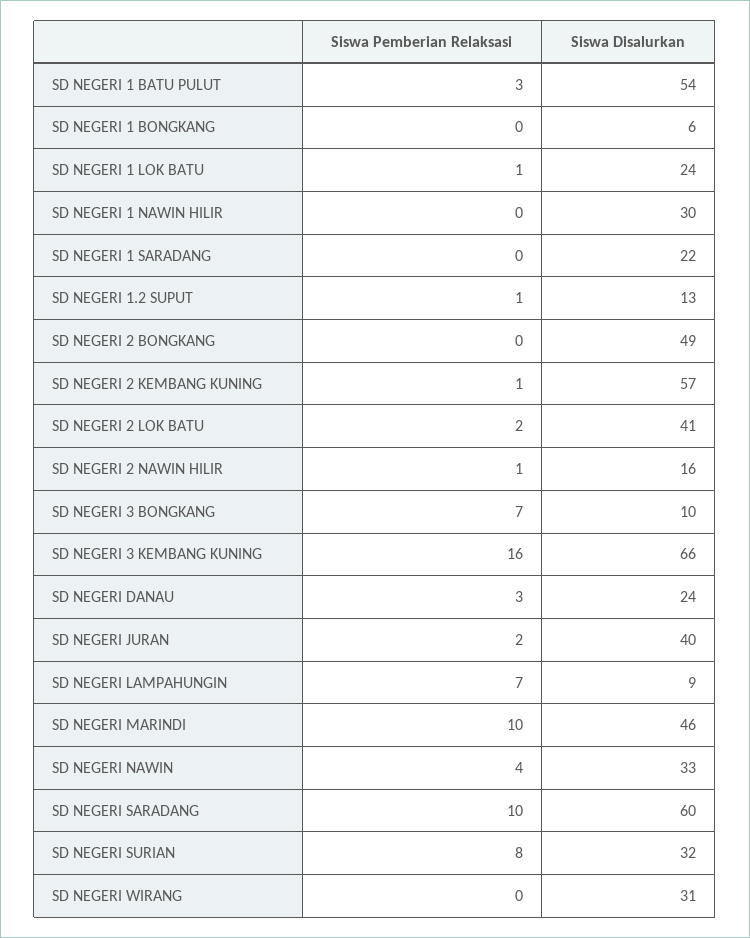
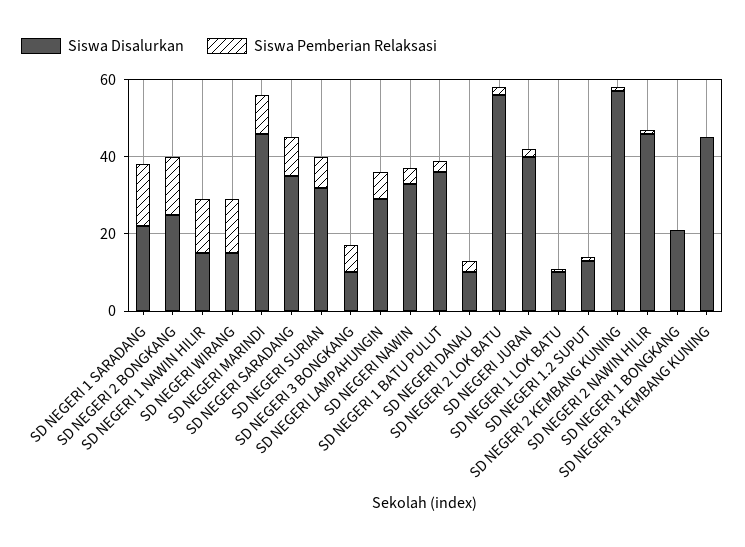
Siswa Disalurkan, SD NEGERI 1 BATU PULUT: 54 -> 35
Siswa Disalurkan, SD NEGERI 1 BONGKANG: 6 -> 20
Siswa Disalurkan, SD NEGERI 1 LOK BATU: 24 -> 10
Siswa Pemberian Relaksasi, SD NEGERI 1 NAWIN HILIR: 0 -> 15
Siswa Disalurkan, SD NEGERI 1 NAWIN HILIR: 30 -> 15
Siswa Pemberian Relaksasi, SD NEGERI 1 SARADANG: 0 -> 15
Siswa Pemberian Relaksasi, SD NEGERI 2 BONGKANG: 0 -> 15
Siswa Disalurkan, SD NEGERI 2 BONGKANG: 49 -> 25
Siswa Disalurkan, SD NEGERI 2 LOK BATU: 41 -> 55
Siswa Disalurkan, SD NEGERI 2 NAWIN HILIR: 16 -> 45
Siswa Pemberian Relaksasi, SD NEGERI 3 KEMBANG KUNING: 16 -> 0
Siswa Disalurkan, SD NEGERI 3 KEMBANG KUNING: 66 -> 45
Siswa Disalurkan, SD NEGERI DANAU: 24 -> 10
Siswa Disalurkan, SD NEGERI LAMPAHUNGIN: 9 -> 30
Siswa Disalurkan, SD NEGERI SARADANG: 60 -> 35
Siswa Pemberian Relaksasi, SD NEGERI WIRANG: 0 -> 15
Siswa Disalurkan, SD NEGERI WIRANG: 31 -> 15

